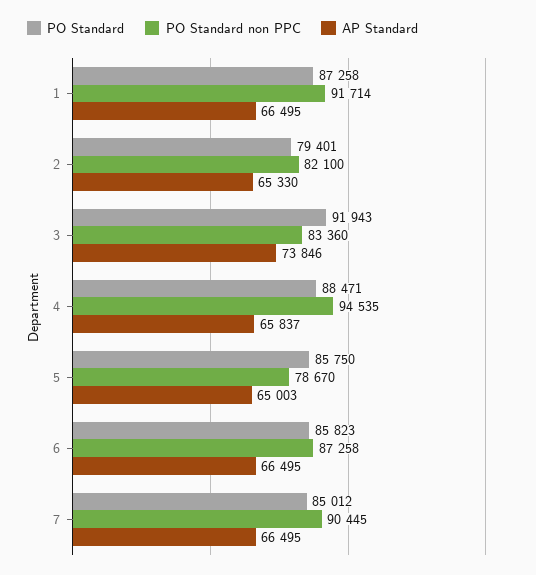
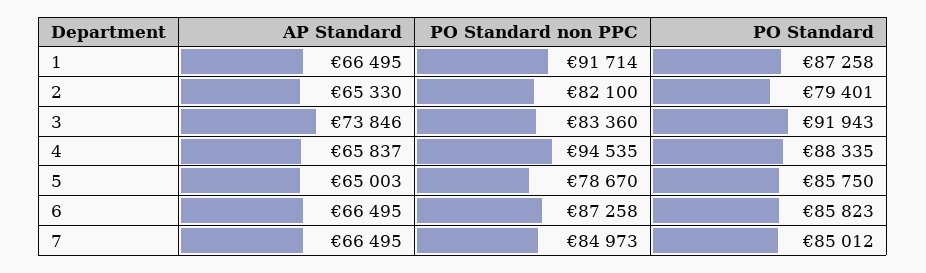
PO Standard, 4: 88471 -> 88335
PO Standard non PPC, 7: 90445 -> 84973

